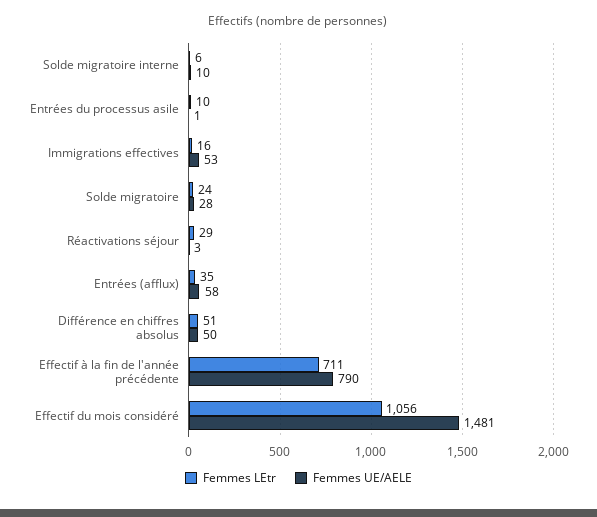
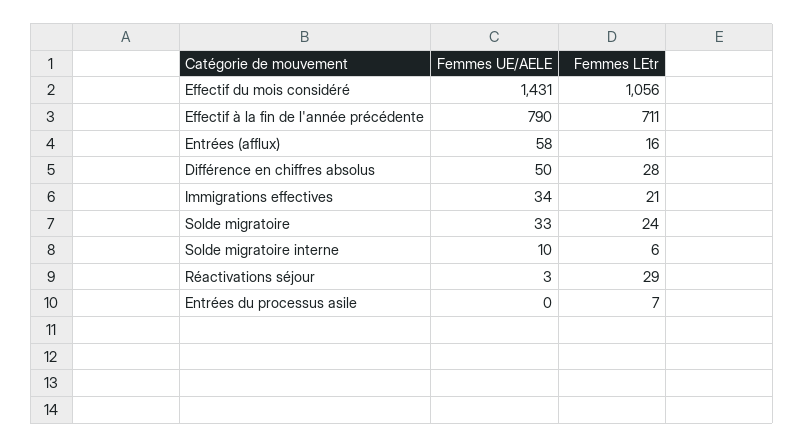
Femmes LEtr, Entrées du processus asile: 10 -> 7
Femmes UE/AELE, Entrées du processus asile: 1 -> 0
Femmes LEtr, Immigrations effectives: 16 -> 21
Femmes UE/AELE, Immigrations effectives: 53 -> 34
Femmes UE/AELE, Solde migratoire: 28 -> 33
Femmes LEtr, Entrées (afflux): 35 -> 16
Femmes LEtr, Différence en chiffres absolus: 51 -> 28
Femmes UE/AELE, Effectif du mois considéré: 1481 -> 1431

